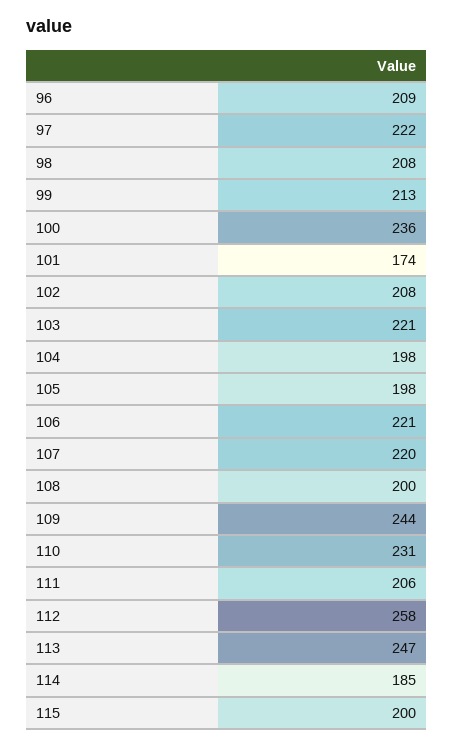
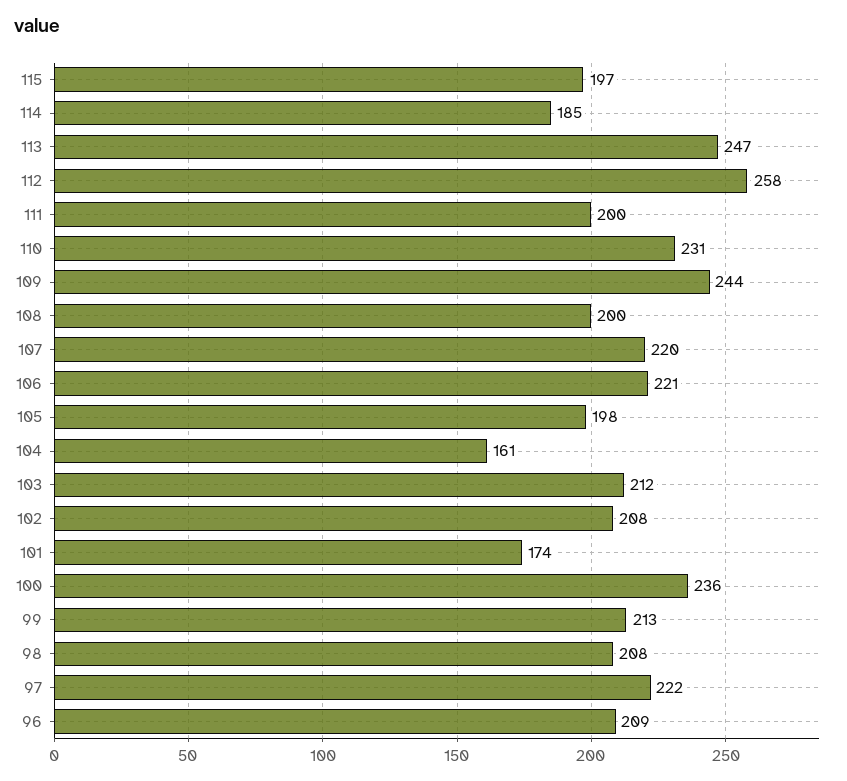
103: 221 -> 212
104: 198 -> 161
111: 206 -> 200
115: 200 -> 197

